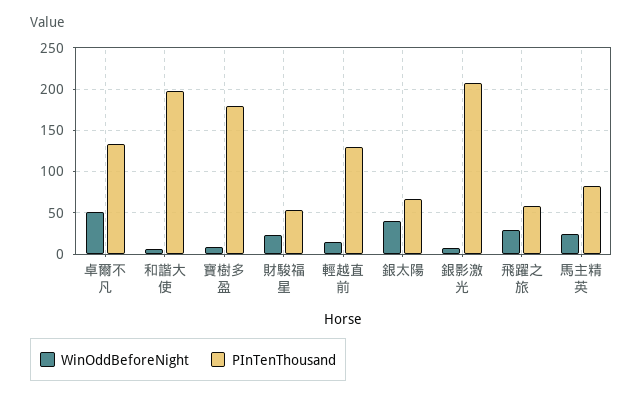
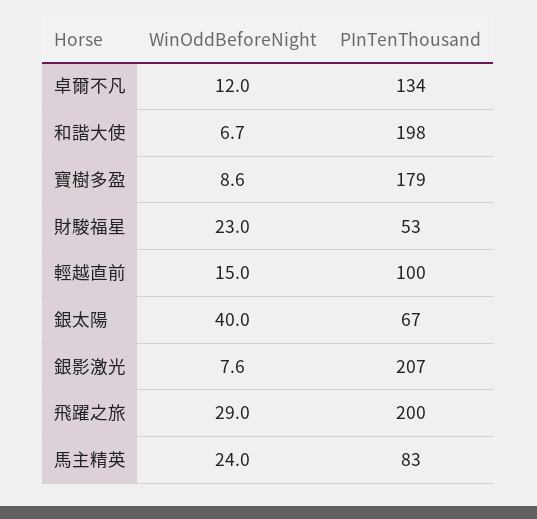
WinOddBeforeNight, 卓爾不凡: 50 -> 12
PInTenThousand, 輕越直前: 130 -> 100
PInTenThousand, 飛躍之旅: 60 -> 200

